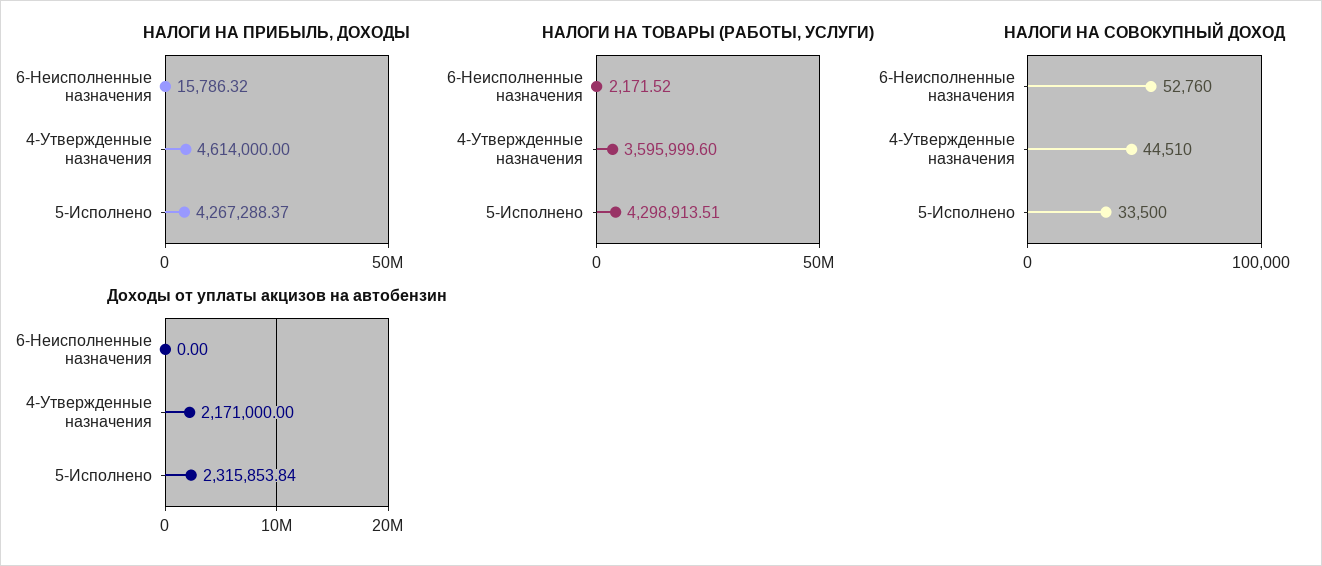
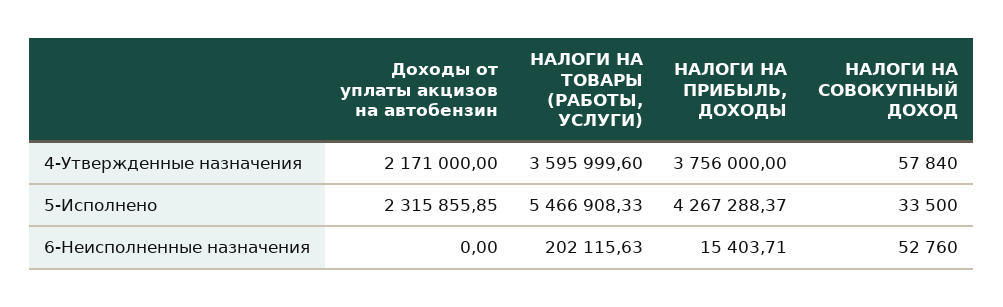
НАЛОГИ НА ПРИБЫЛЬ, ДОХОДЫ, 6-Неисполненные назначения: 15786.32 -> 15403.71
НАЛОГИ НА ПРИБЫЛЬ, ДОХОДЫ, 4-Утвержденные назначения: 4614000 -> 3756000
НАЛОГИ НА ТОВАРЫ (РАБОТЫ, УСЛУГИ), 6-Неисполненные назначения: 2171.52 -> 202115.63
НАЛОГИ НА ТОВАРЫ (РАБОТЫ, УСЛУГИ), 5-Исполнено: 4298913.51 -> 5466908.33
НАЛОГИ НА СОВОКУПНЫЙ ДОХОД, 4-Утвержденные назначения: 44510 -> 57840
Доходы от уплаты акцизов на автобензин, 5-Исполнено: 2315853.84 -> 2315855.85

